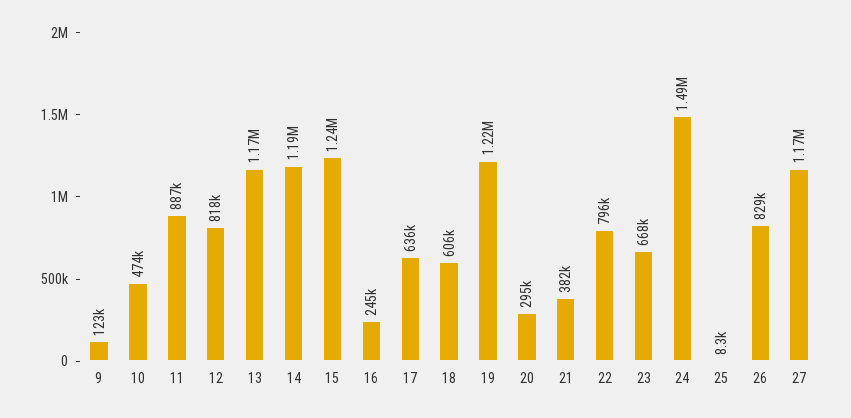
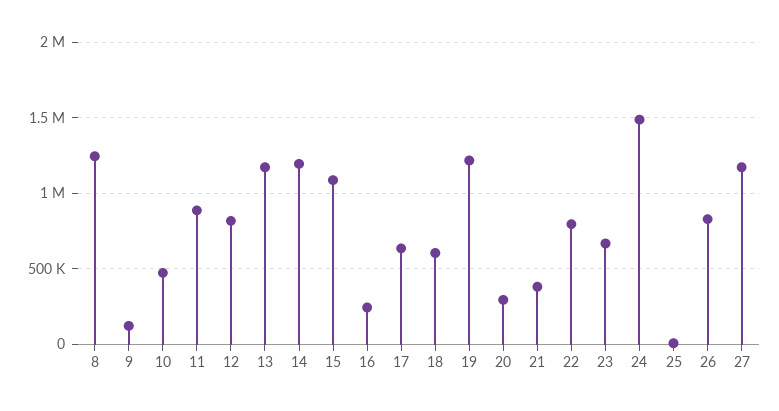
15: 1240000 -> 1100000
8: none -> 1250000

